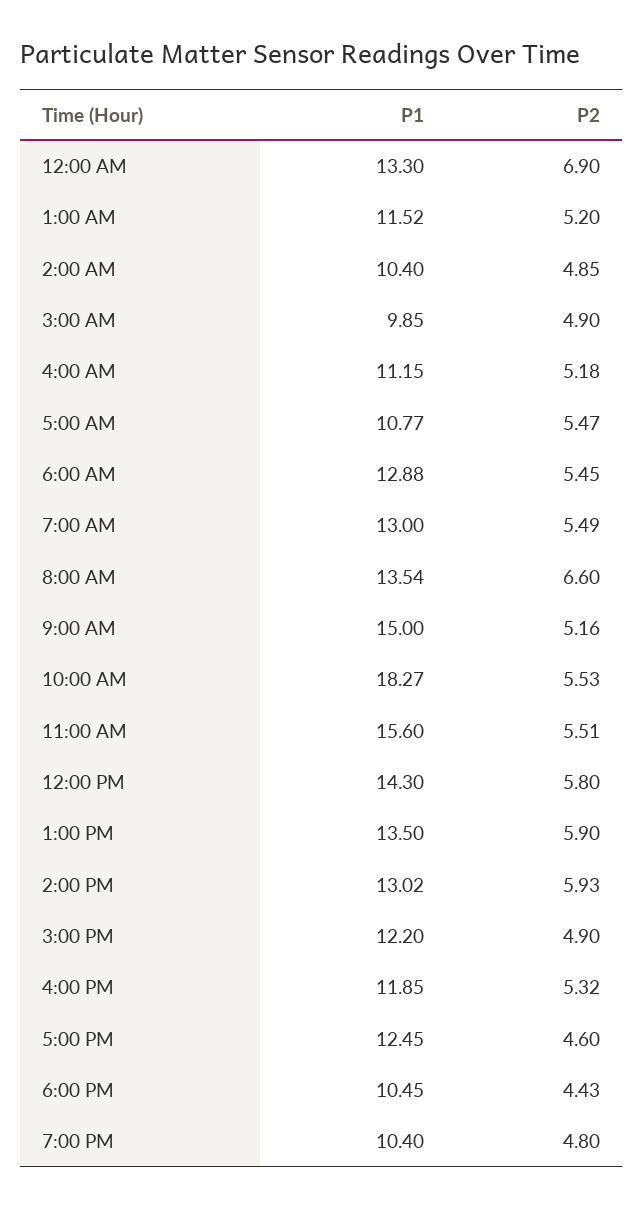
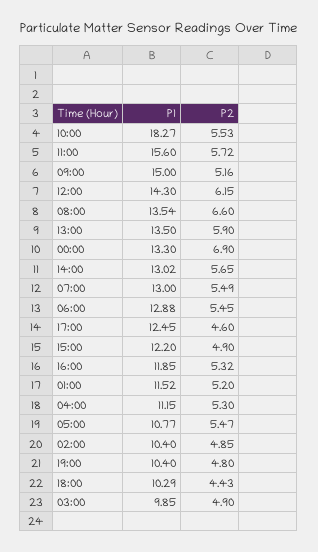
P2, 4:00 AM: 5.18 -> 5.3
P2, 11:00 AM: 5.51 -> 5.72
P2, 12:00 PM: 5.8 -> 6.15
P2, 2:00 PM: 5.93 -> 5.65
P1, 6:00 PM: 10.45 -> 10.29

